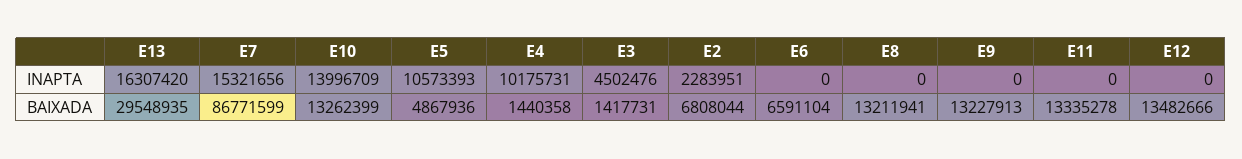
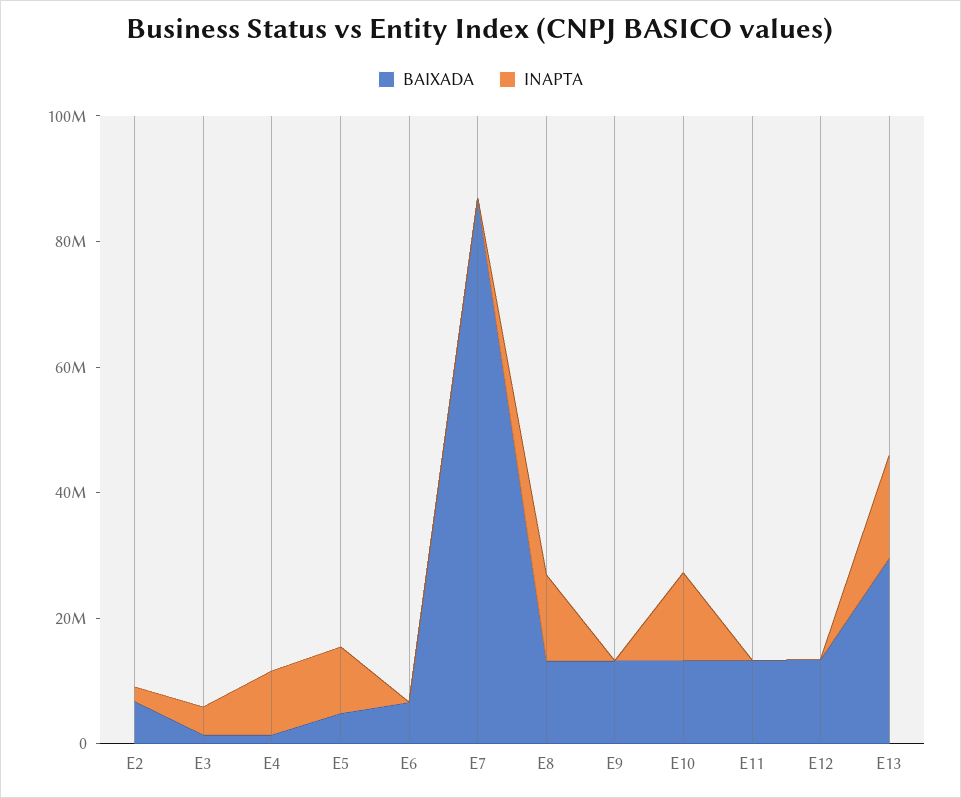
INAPTA, E7: 15321656 -> 0
INAPTA, E8: 0 -> 15000000

